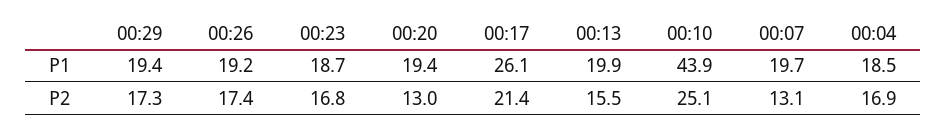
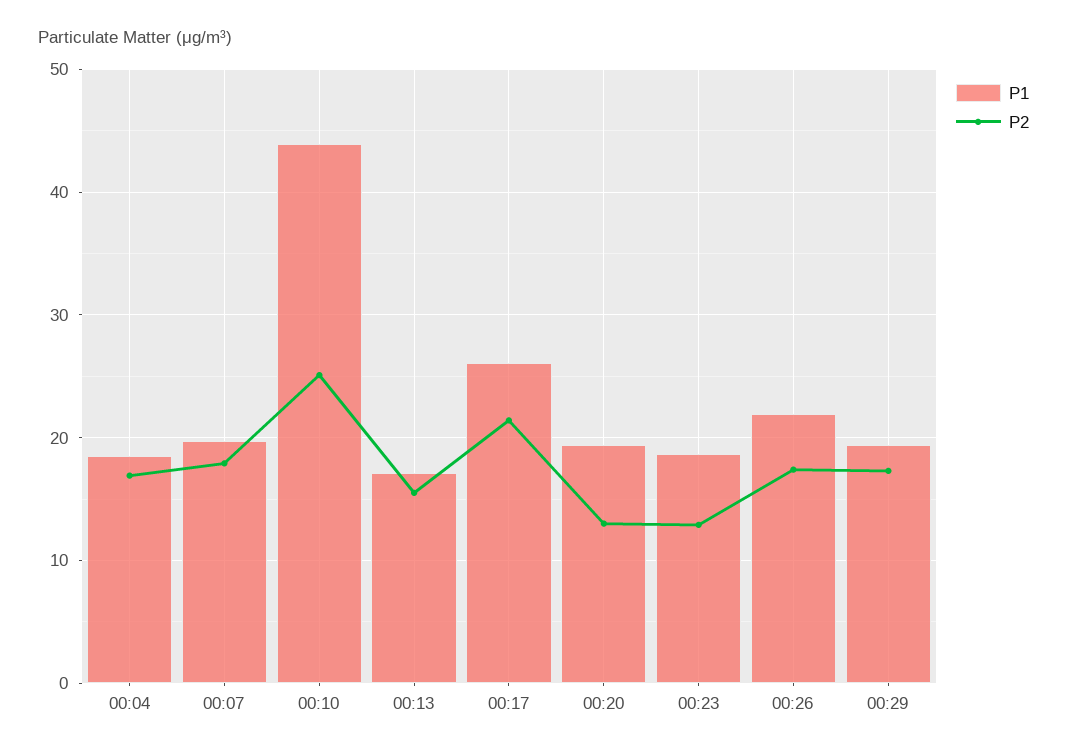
P1, 00:26: 19.2 -> 22
P1, 00:13: 19.9 -> 17
P2, 00:23: 16.8 -> 13
P2, 00:07: 13.1 -> 18

